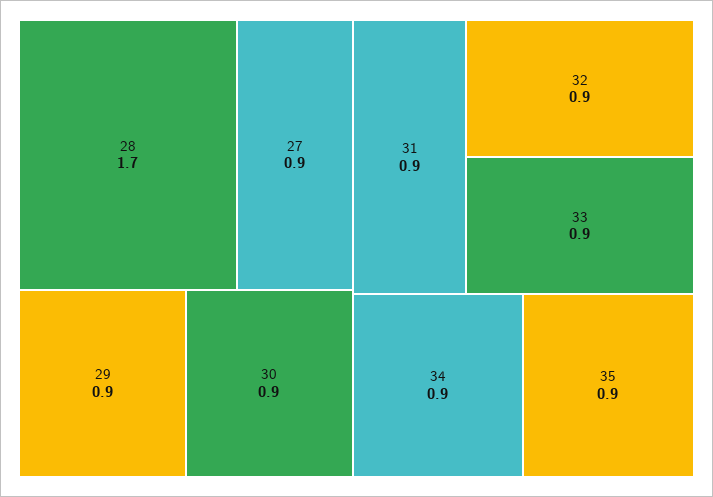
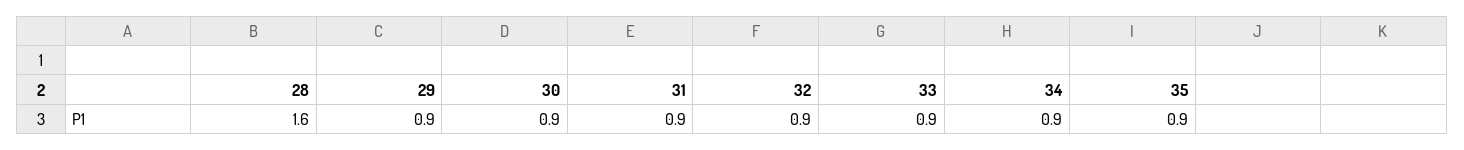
28: 1.7 -> 1.6
27: 0.9 -> none

